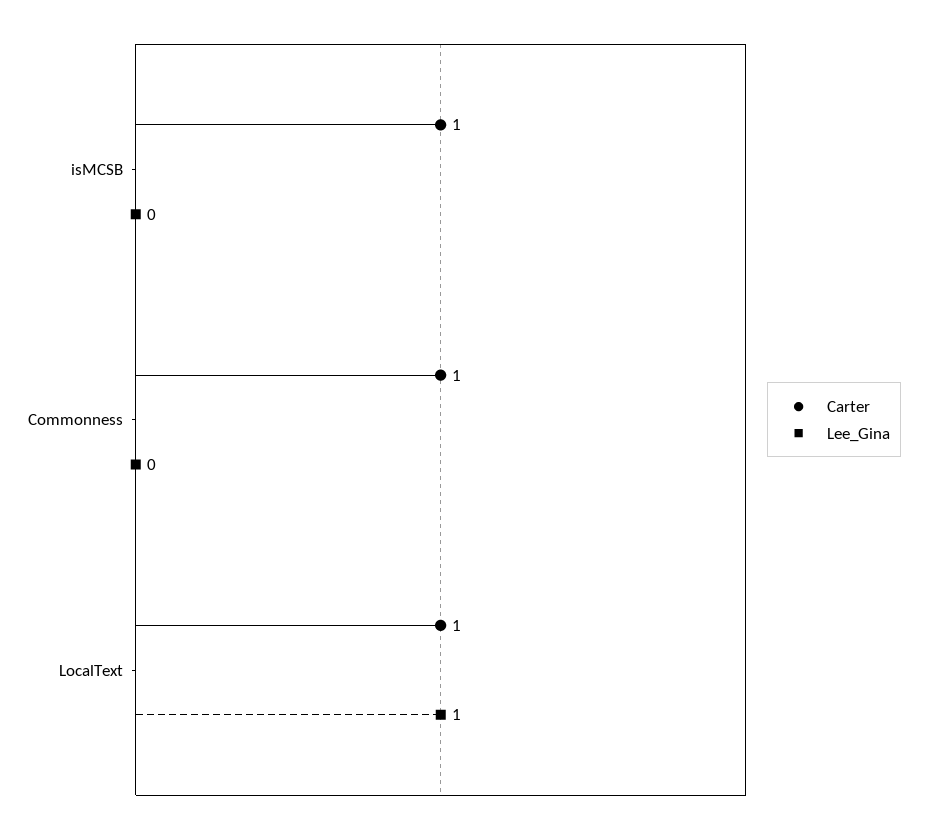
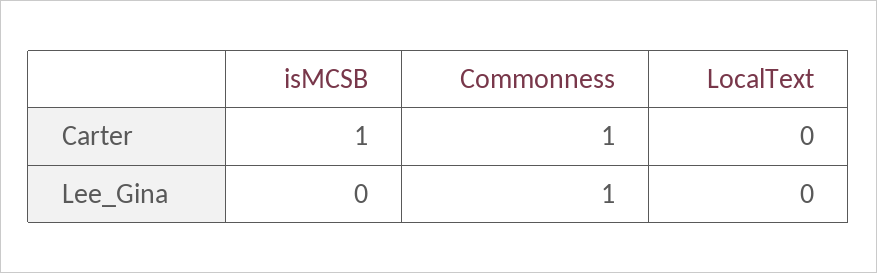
Lee_Gina, Commonness: 0 -> 1
Carter, LocalText: 1 -> 0
Lee_Gina, LocalText: 1 -> 0

